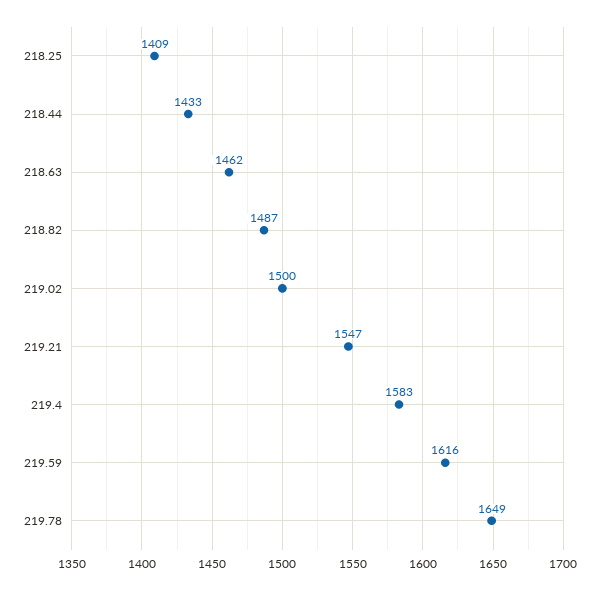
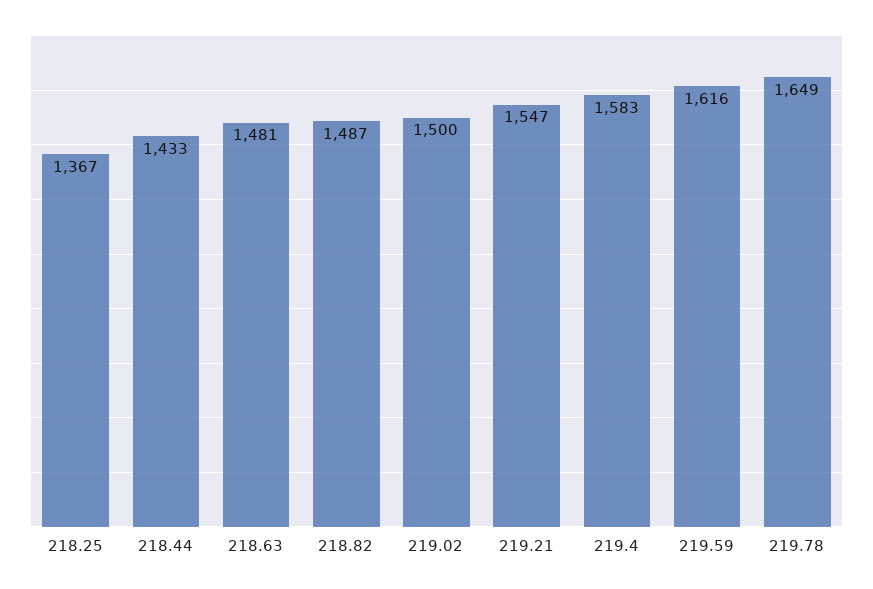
218.25: 1409 -> 1367
218.63: 1462 -> 1481

